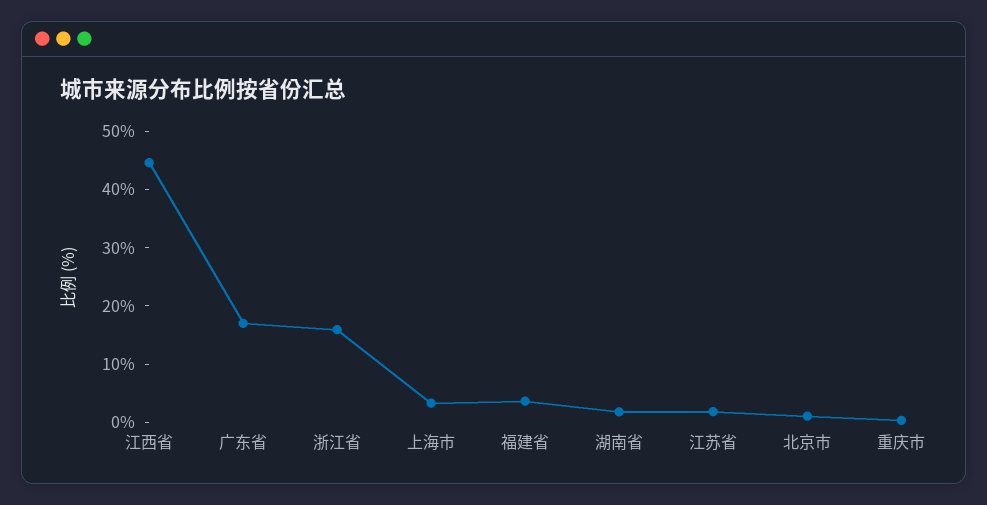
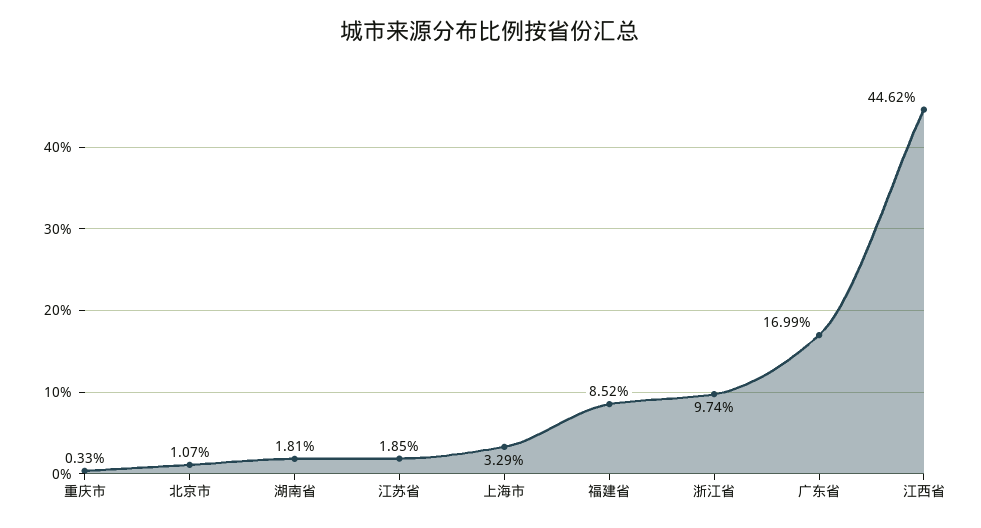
浙江省: 16 -> 9.74
福建省: 4 -> 8.52

